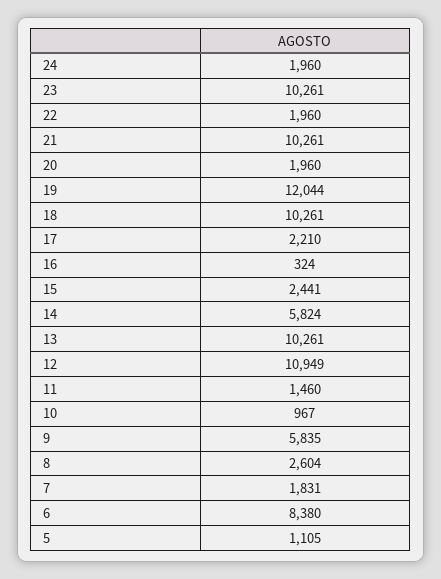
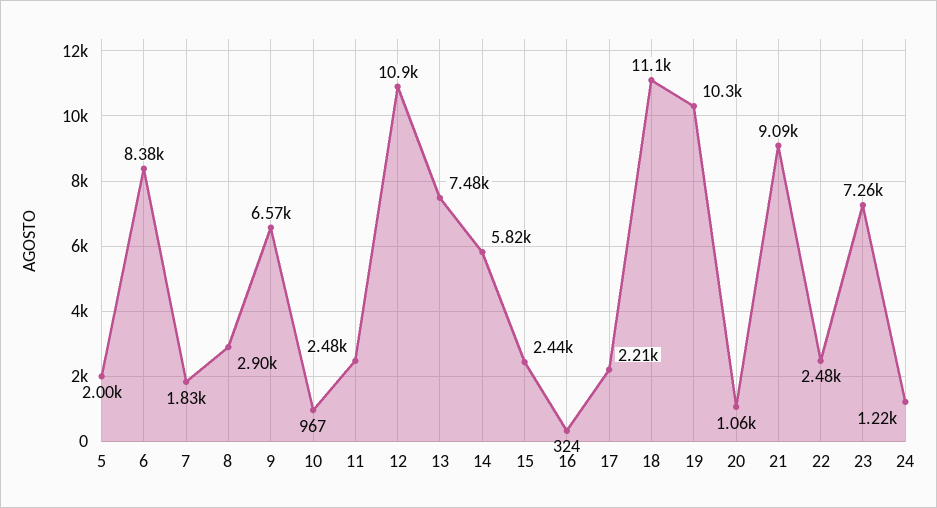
24: 1960 -> 1220
23: 10261 -> 7260
22: 1960 -> 2480
21: 10261 -> 9090
20: 1960 -> 1060
19: 12044 -> 10300
18: 10261 -> 11100
13: 10261 -> 7480
11: 1460 -> 2480
9: 5835 -> 6570
8: 2604 -> 2900
5: 1105 -> 2000

